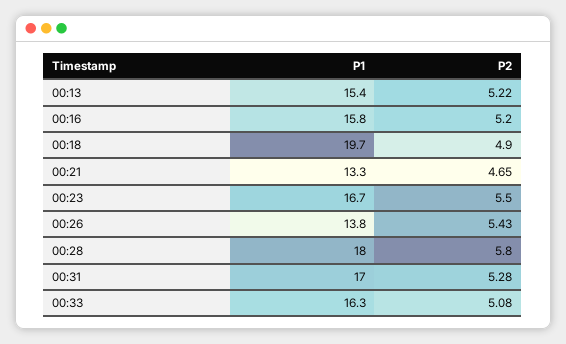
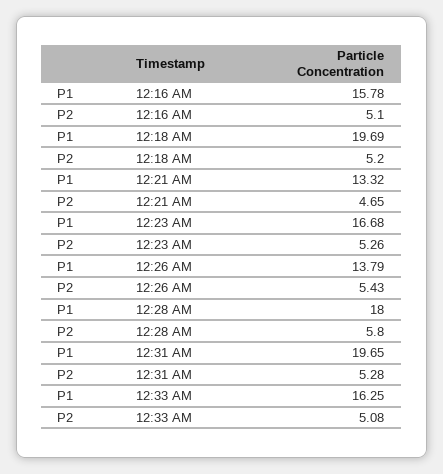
P1, 00:13: 15.4 -> none
P2, 00:13: 5.22 -> none
P2, 00:16: 5.2 -> 5.1
P2, 00:18: 4.9 -> 5.2
P2, 00:23: 5.5 -> 5.26
P1, 00:31: 17 -> 19.65

